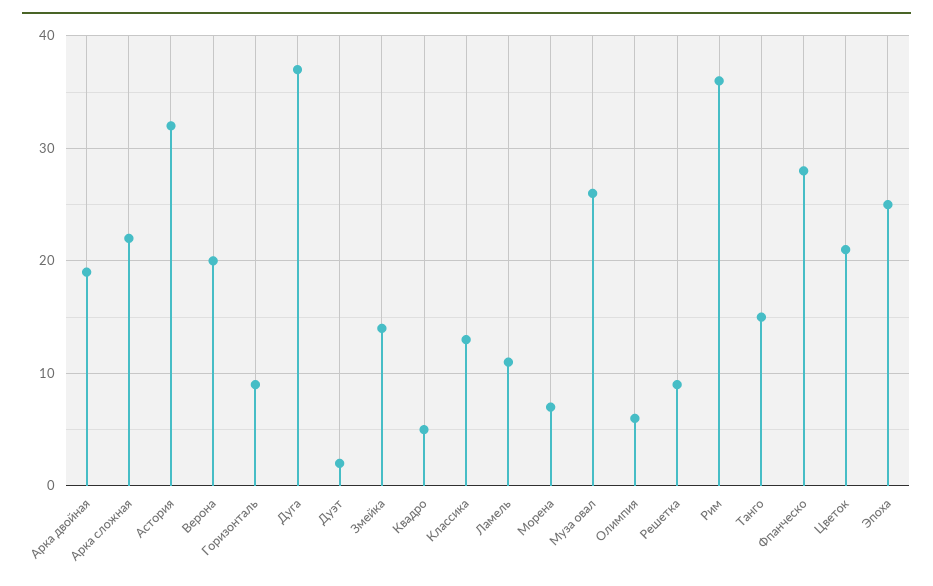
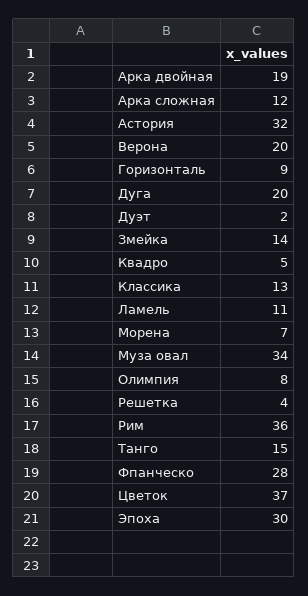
Арка сложная: 22 -> 12
Дуга: 37 -> 20
Муза овал: 26 -> 34
Олимпия: 6 -> 8
Решетка: 9 -> 4
Цветок: 21 -> 37
Эпоха: 25 -> 30

